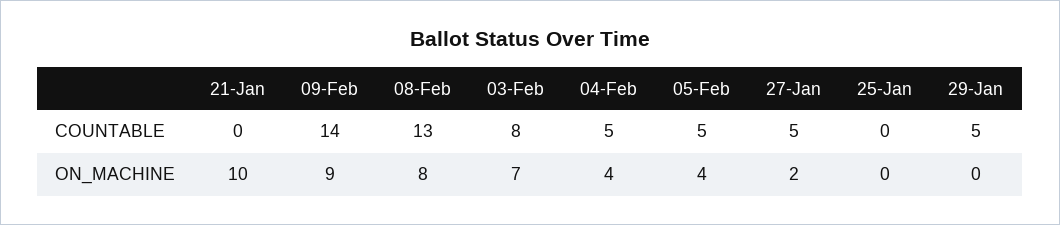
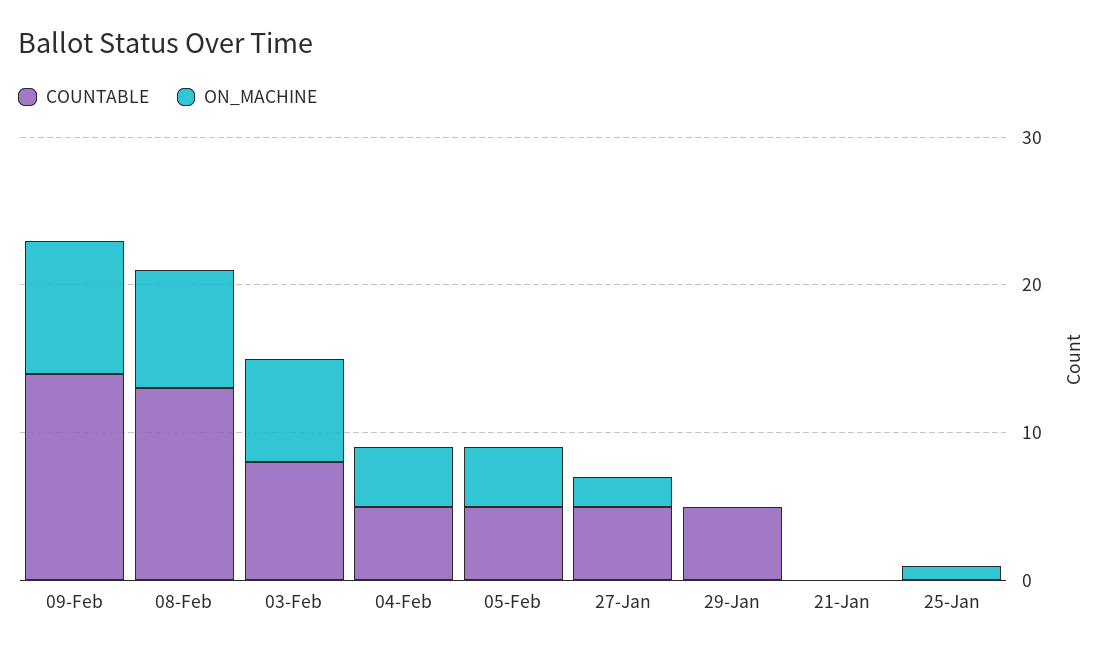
ON_MACHINE, 21-Jan: 10 -> 0
ON_MACHINE, 25-Jan: 0 -> 1

